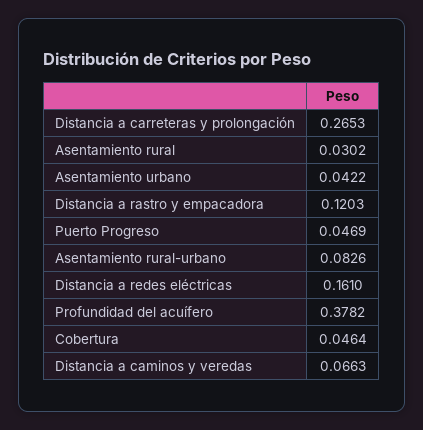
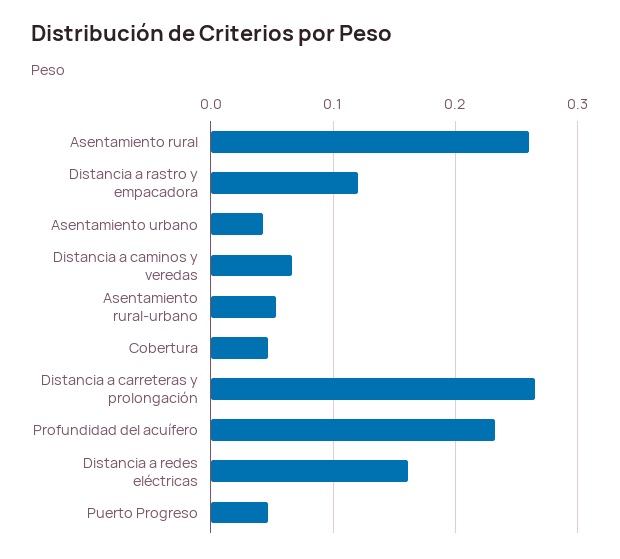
Asentamiento rural: 0.0302 -> 0.26
Asentamiento rural-urbano: 0.0826 -> 0.05
Profundidad del acuífero: 0.3782 -> 0.23

